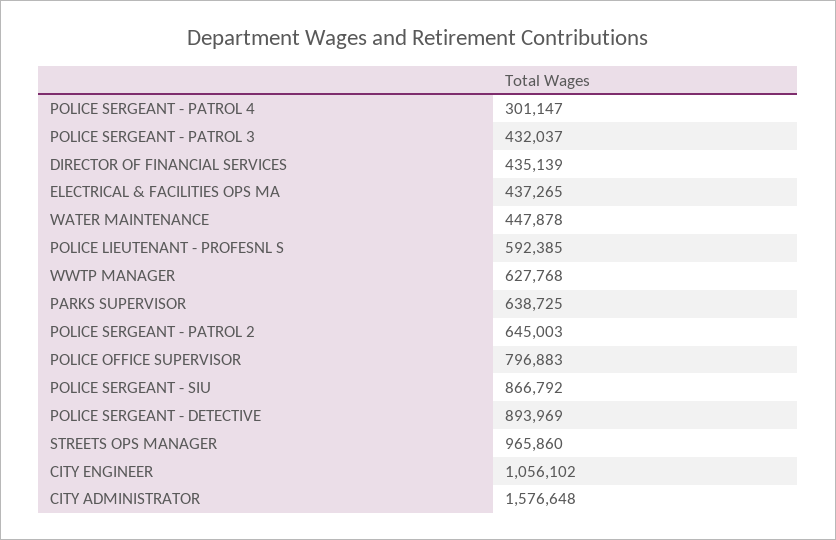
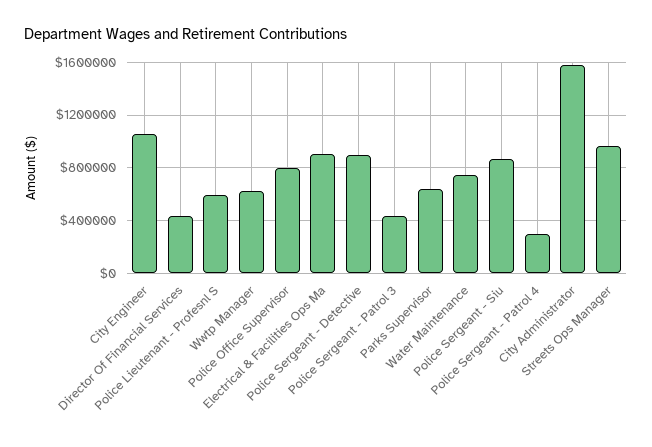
ELECTRICAL & FACILITIES OPS MA: 437265 -> 900000
WATER MAINTENANCE: 447878 -> 750000
POLICE SERGEANT - PATROL 2: 645003 -> none

